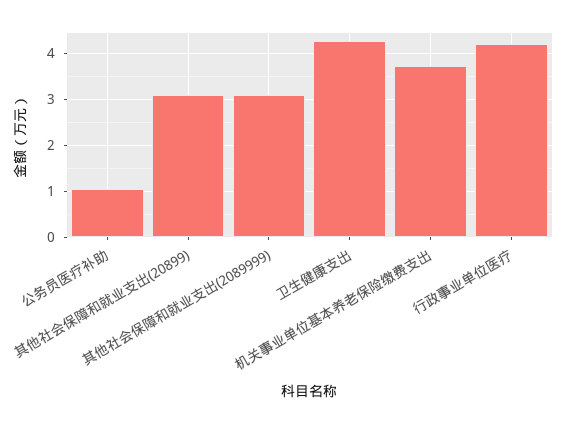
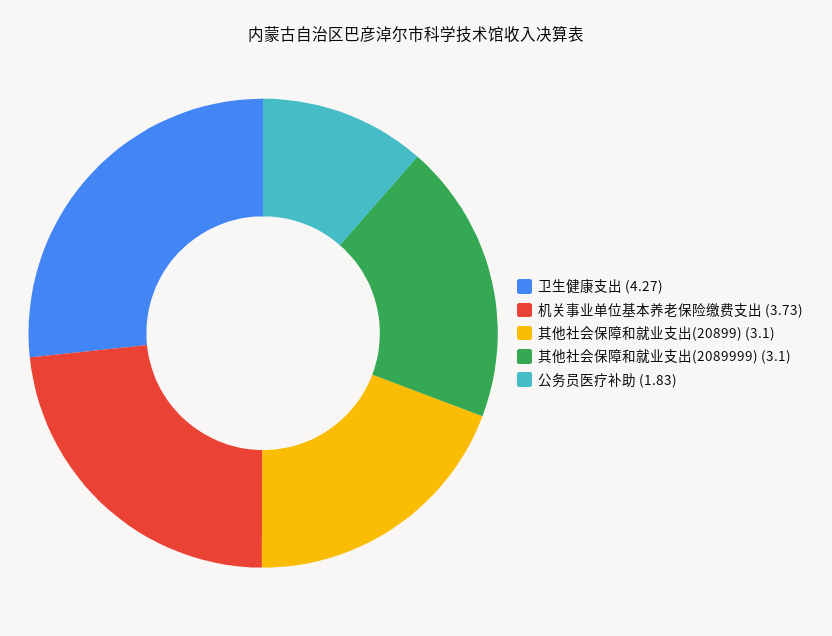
公务员医疗补助: 1 -> 1.83
行政事业单位医疗: 4.2 -> none

